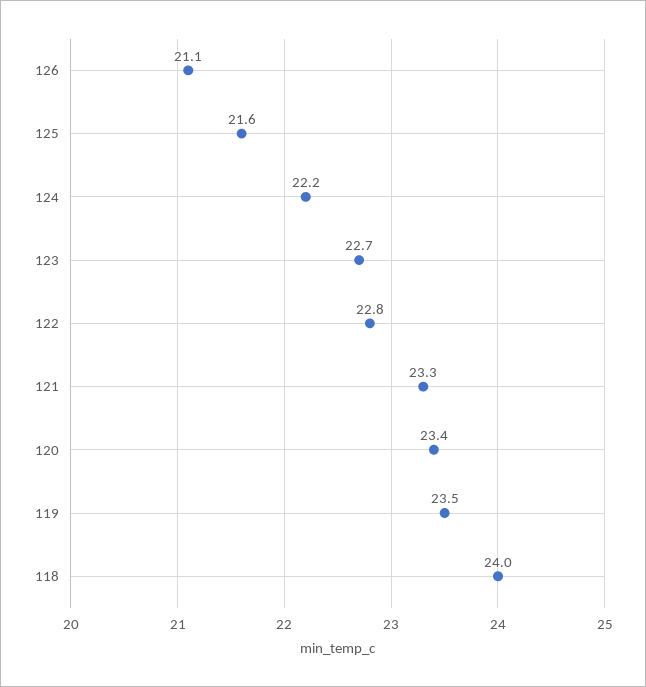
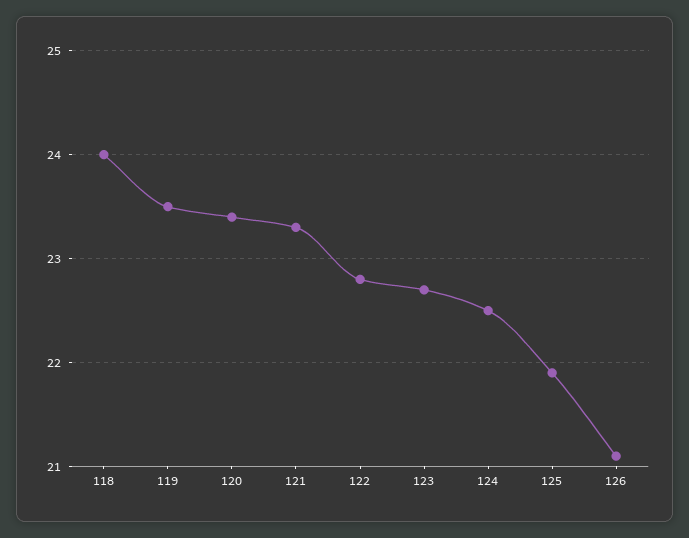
125: 21.6 -> 21.9
124: 22.2 -> 22.5

